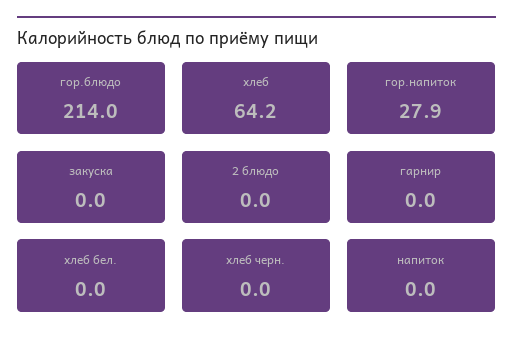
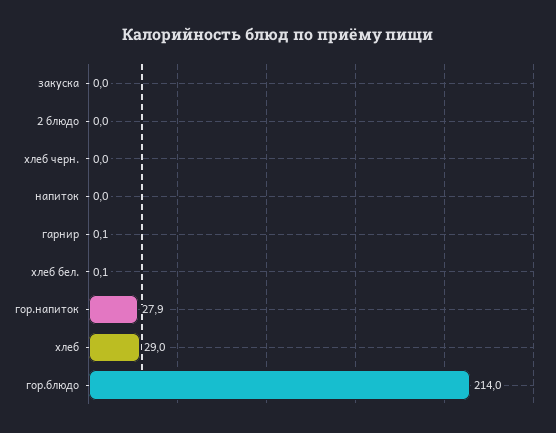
хлеб: 64.2 -> 29
гарнир: 0 -> 0.1
хлеб бел.: 0 -> 0.1

